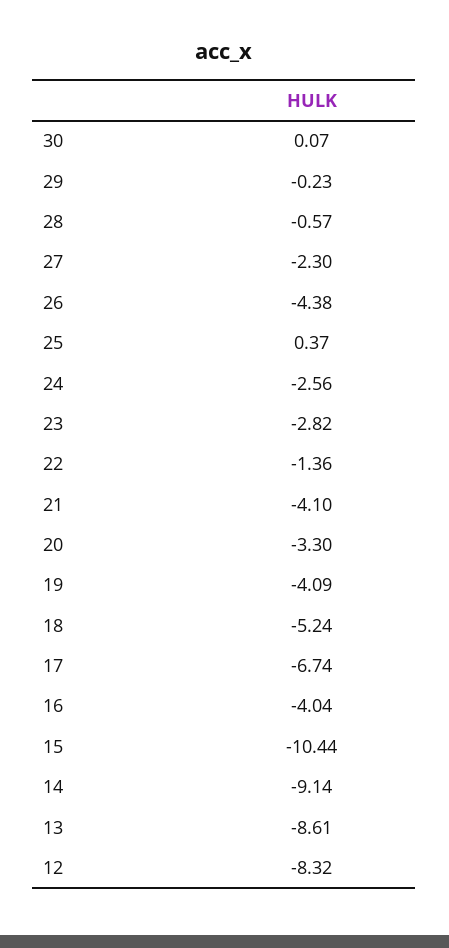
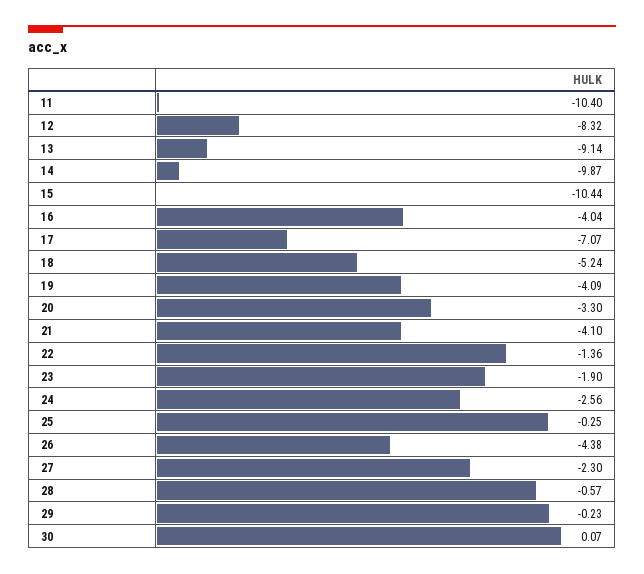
25: 0.37 -> -0.25
23: -2.82 -> -1.9
17: -6.74 -> -7.07
14: -9.14 -> -9.87
13: -8.61 -> -9.14
11: none -> -10.4

